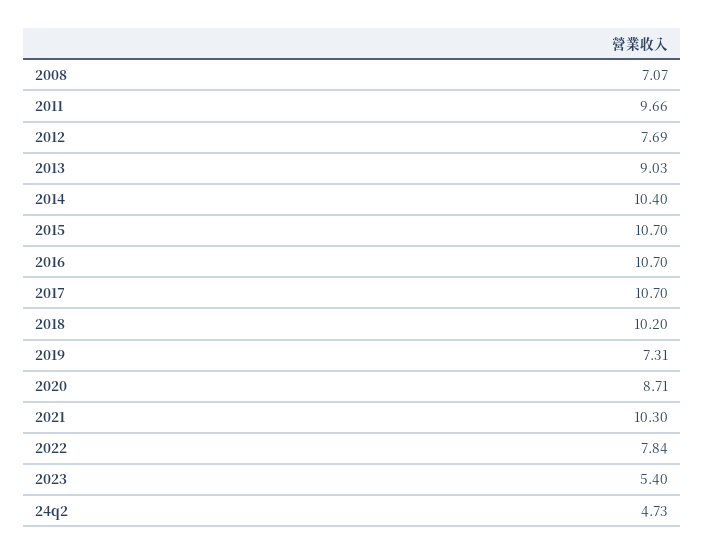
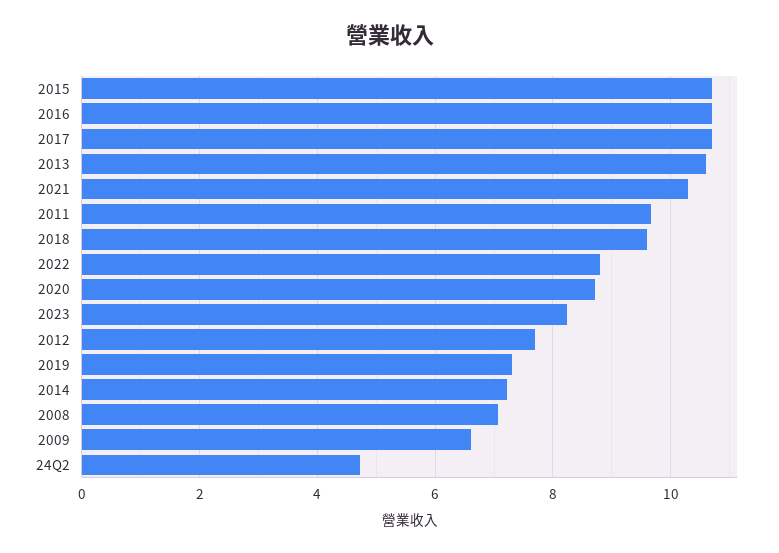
2013: 9.03 -> 10.6
2014: 10.4 -> 7.2
2018: 10.2 -> 9.6
2022: 7.84 -> 8.8
2023: 5.4 -> 8.2
2009: none -> 6.6

